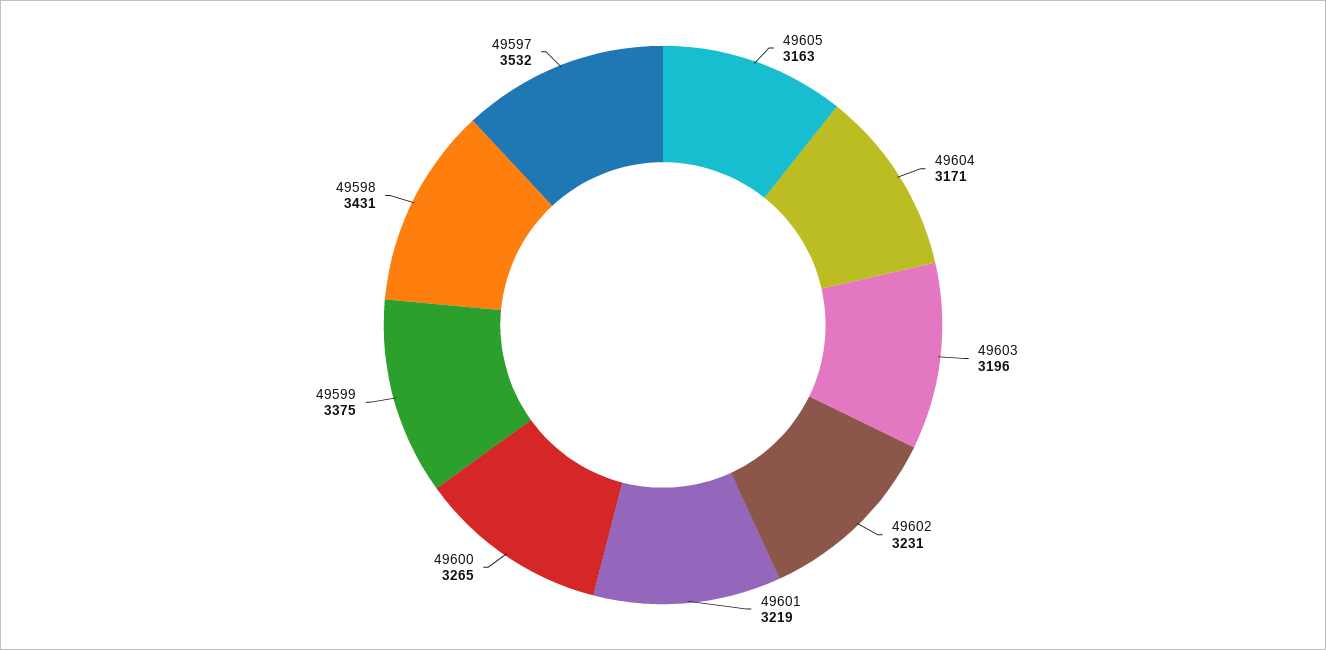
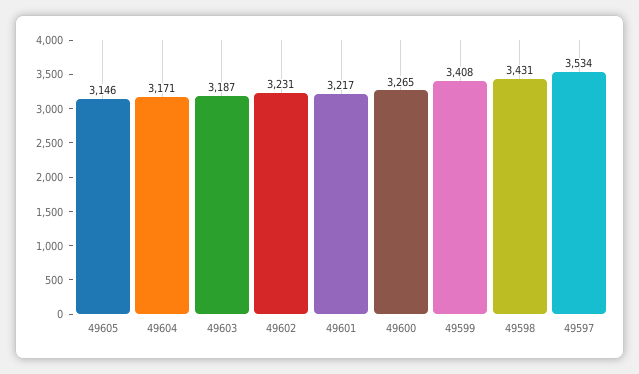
49605: 3163 -> 3146
49603: 3196 -> 3187
49601: 3219 -> 3217
49599: 3375 -> 3408
49597: 3532 -> 3534

